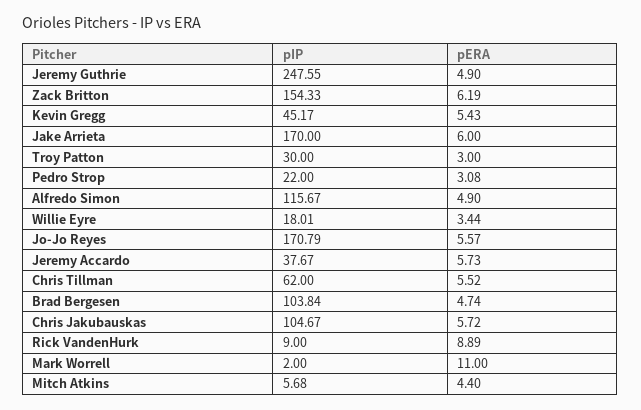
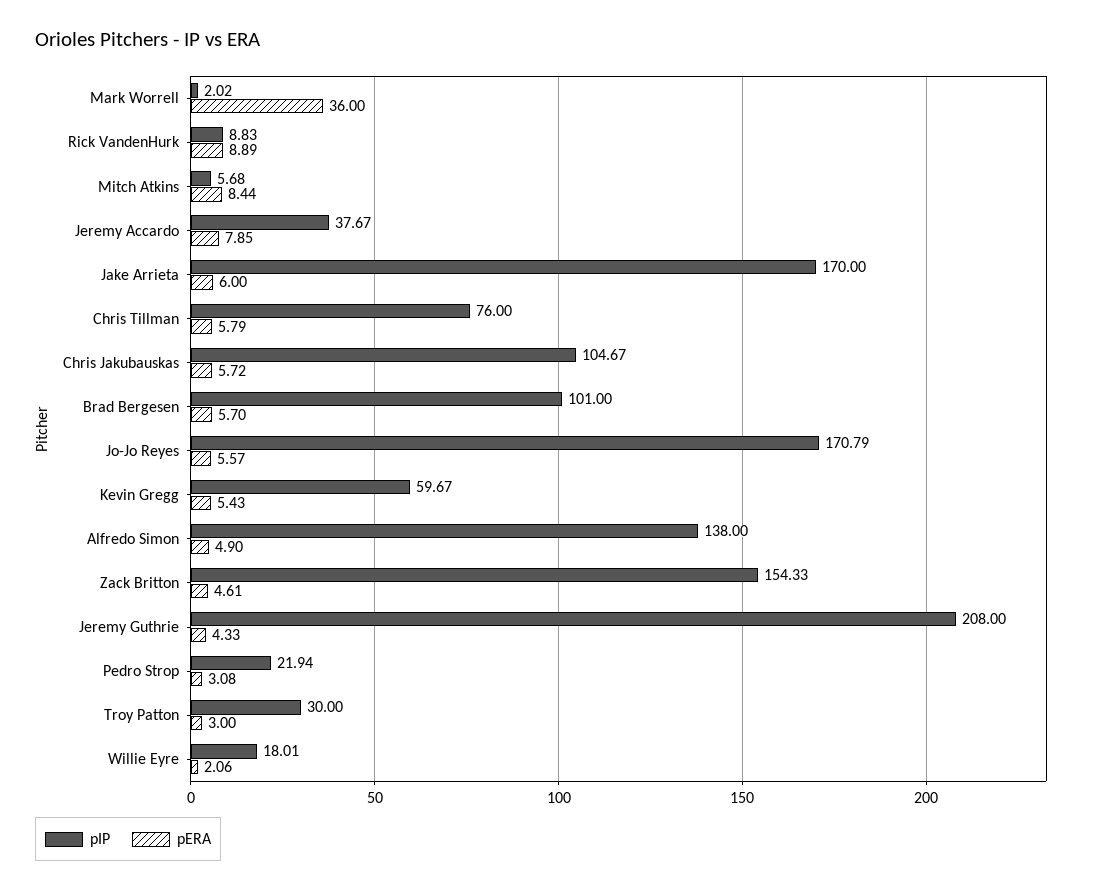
pIP, Jeremy Guthrie: 247.55 -> 208
pERA, Jeremy Guthrie: 4.9 -> 4.33
pERA, Zack Britton: 6.19 -> 4.61
pIP, Kevin Gregg: 45.17 -> 59.67
pIP, Pedro Strop: 22 -> 21.94
pIP, Alfredo Simon: 115.67 -> 138
pERA, Willie Eyre: 3.44 -> 2.06
pERA, Jeremy Accardo: 5.73 -> 7.85
pIP, Chris Tillman: 62 -> 76
pERA, Chris Tillman: 5.52 -> 5.79
pIP, Brad Bergesen: 103.84 -> 101
pERA, Brad Bergesen: 4.74 -> 5.7
pIP, Rick VandenHurk: 9 -> 8.83
pIP, Mark Worrell: 2 -> 2.02
pERA, Mark Worrell: 11 -> 36
pERA, Mitch Atkins: 4.4 -> 8.44

